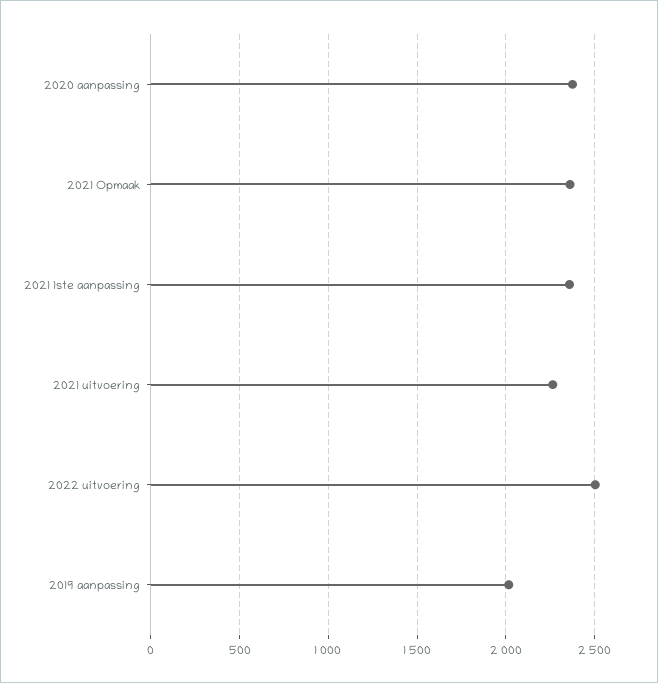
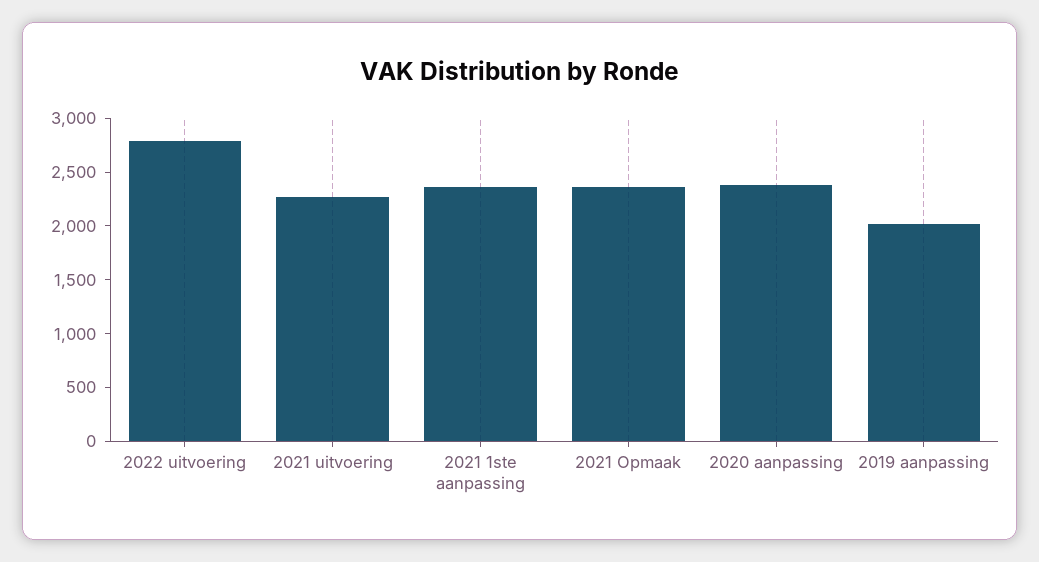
2022 uitvoering: 2500 -> 2800

